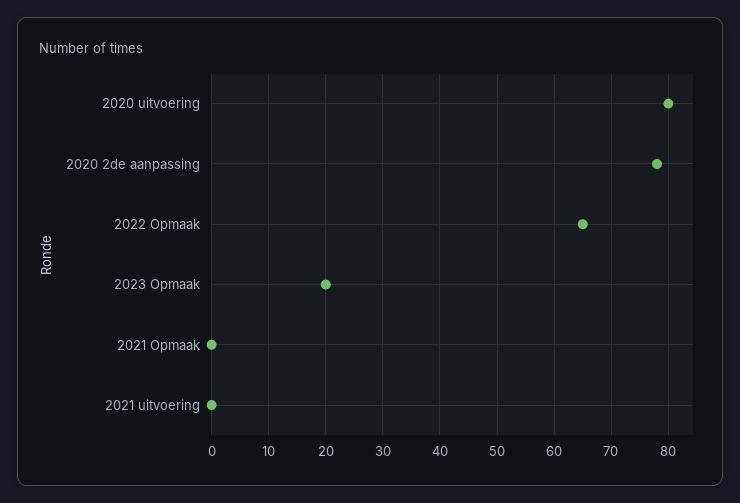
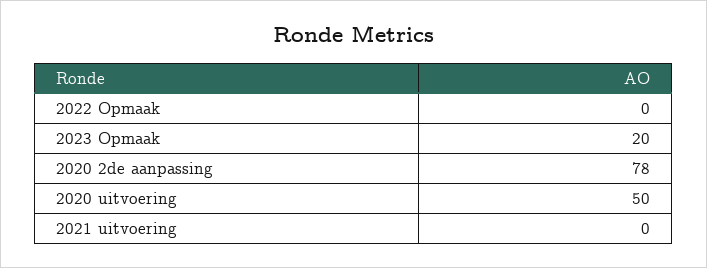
2020 uitvoering: 80 -> 50
2022 Opmaak: 65 -> 0
2021 Opmaak: 0 -> none

